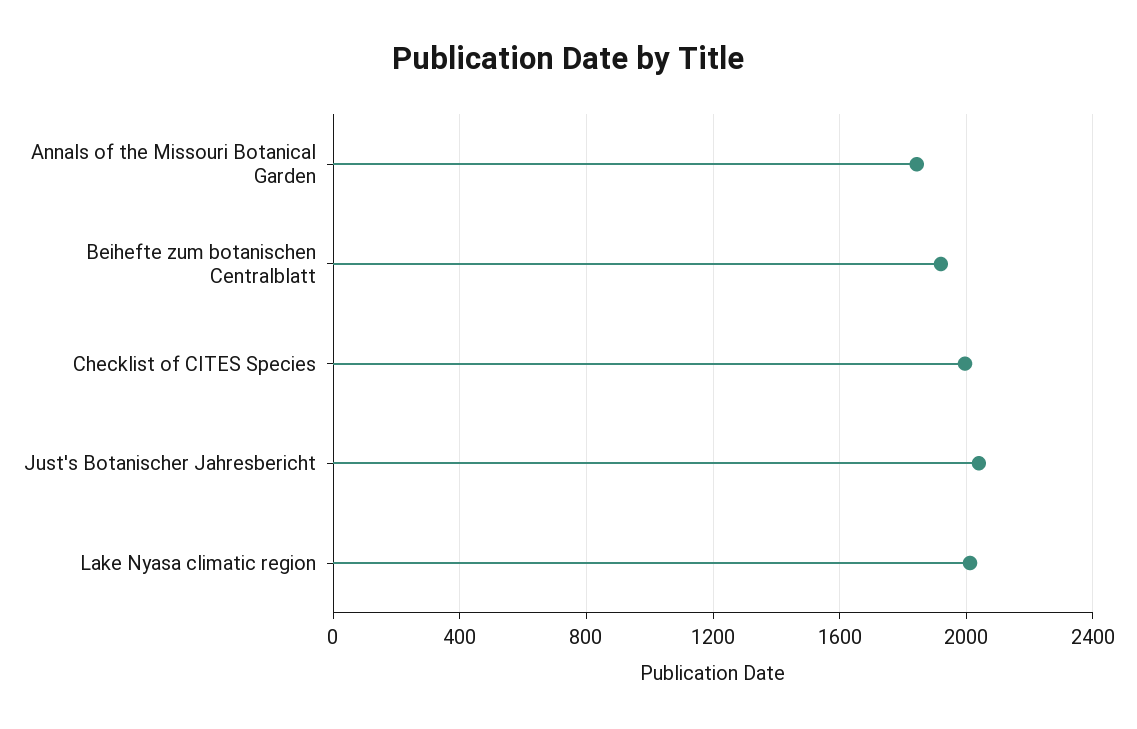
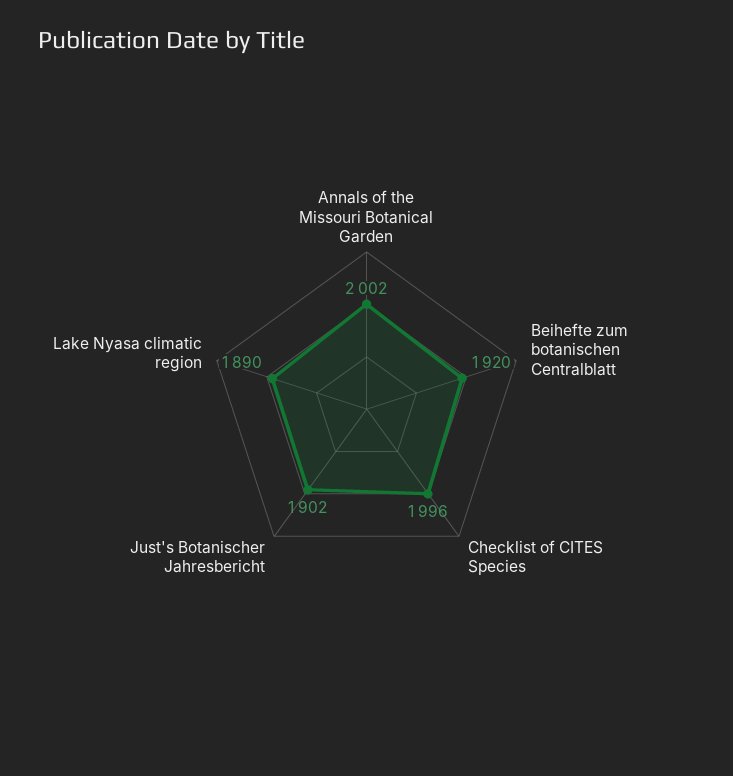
Annals of the Missouri Botanical Garden: 1850 -> 2002
Just's Botanischer Jahresbericht: 2050 -> 1902
Lake Nyasa climatic region: 2000 -> 1890

